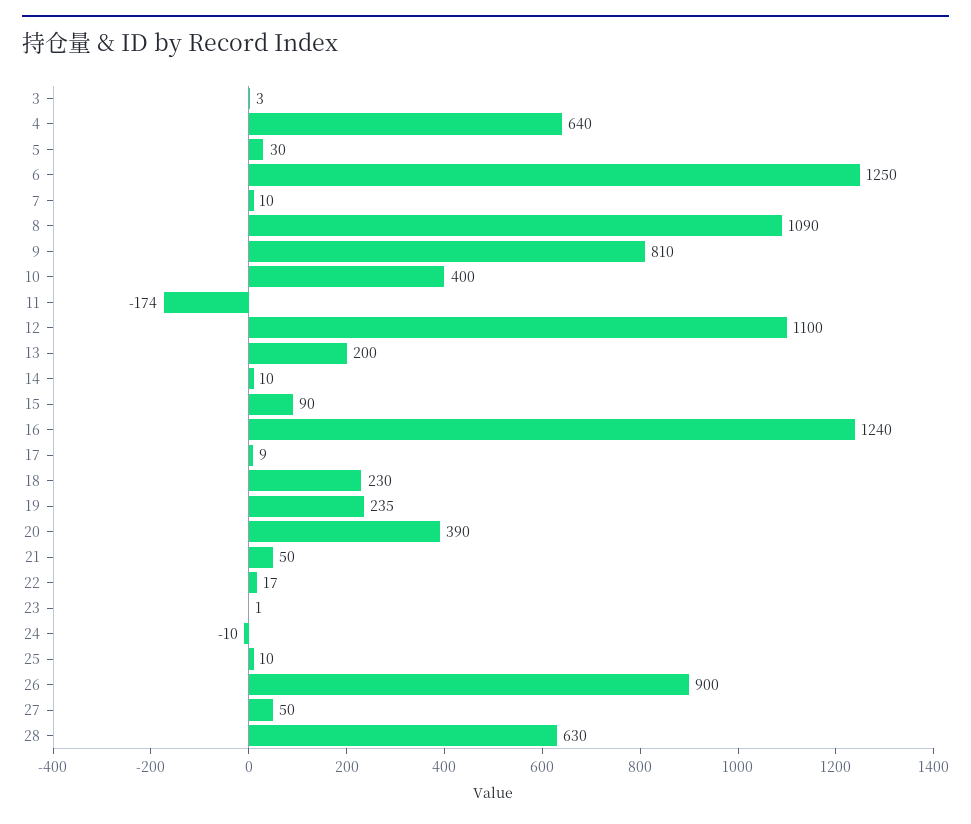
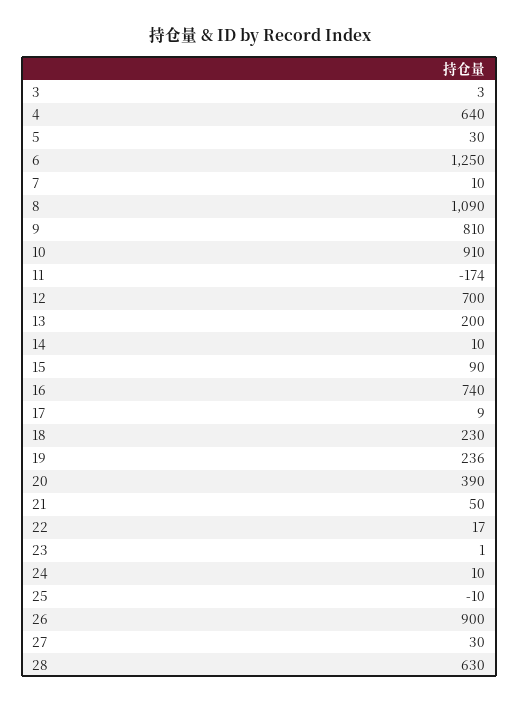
10: 400 -> 910
12: 1100 -> 700
16: 1240 -> 740
19: 235 -> 236
24: -10 -> 10
25: 10 -> -10
27: 50 -> 30

